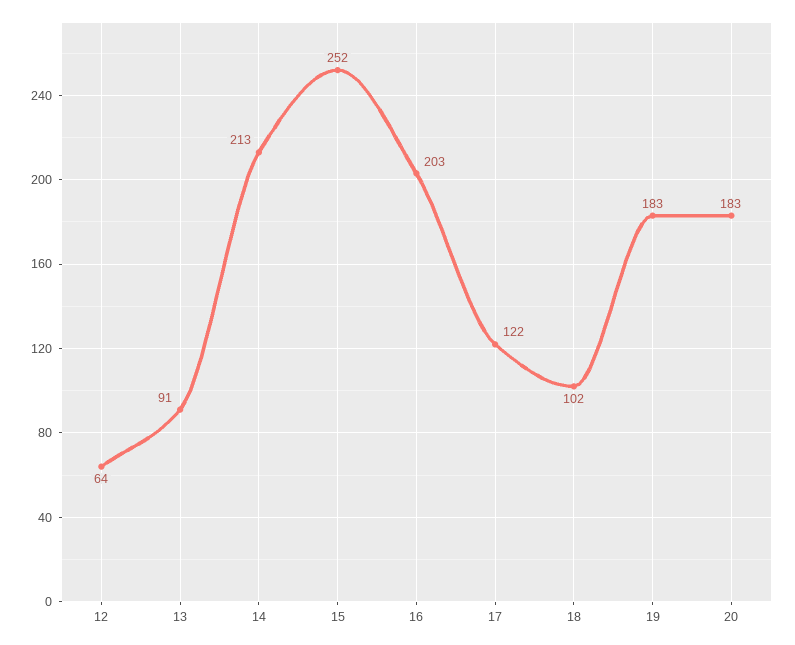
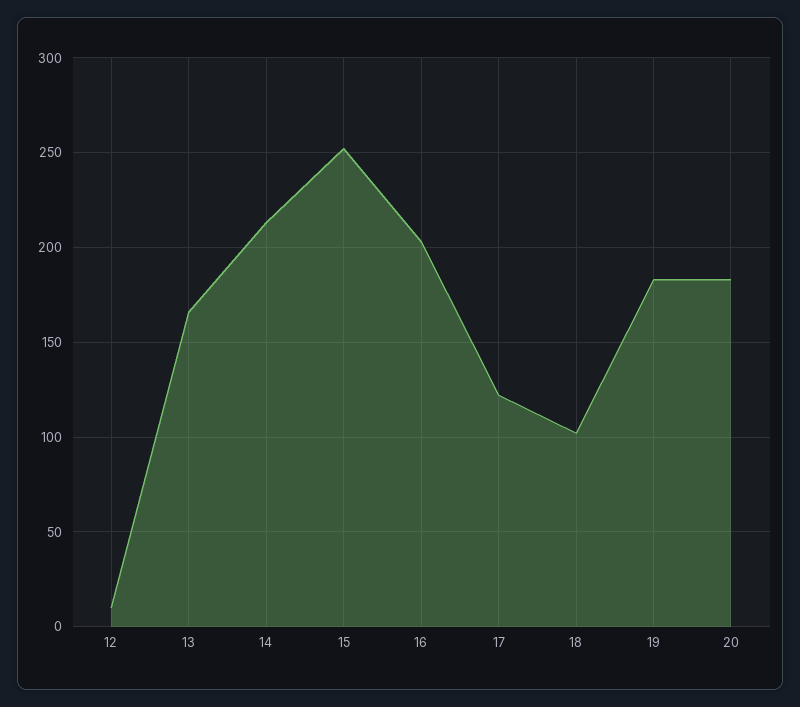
12: 64 -> 10
13: 91 -> 165

